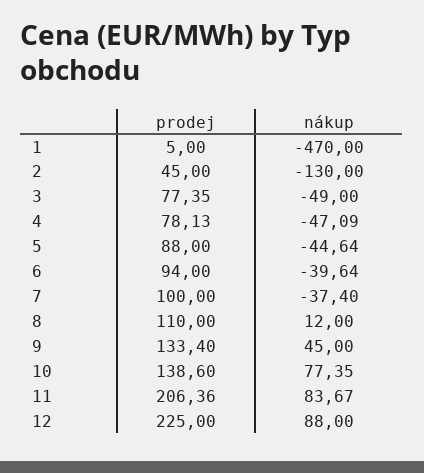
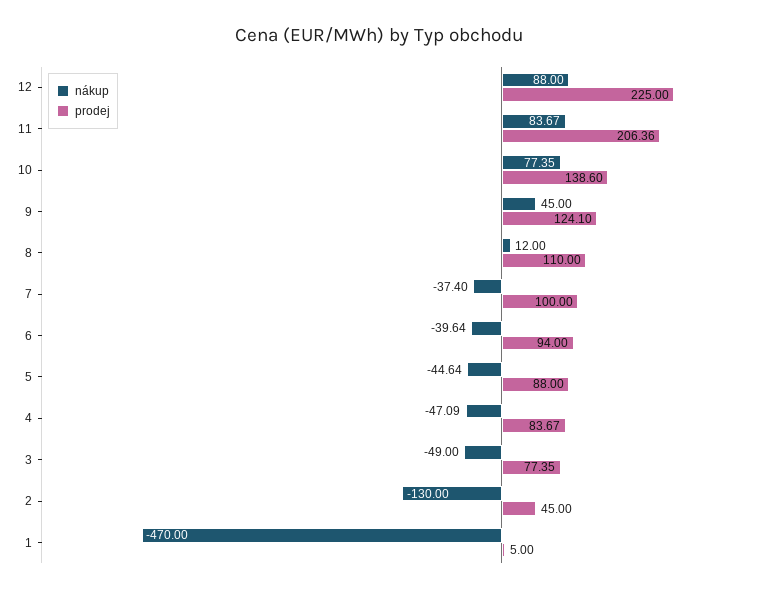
prodej, 4: 78.13 -> 83.67
prodej, 9: 133.4 -> 124.1

